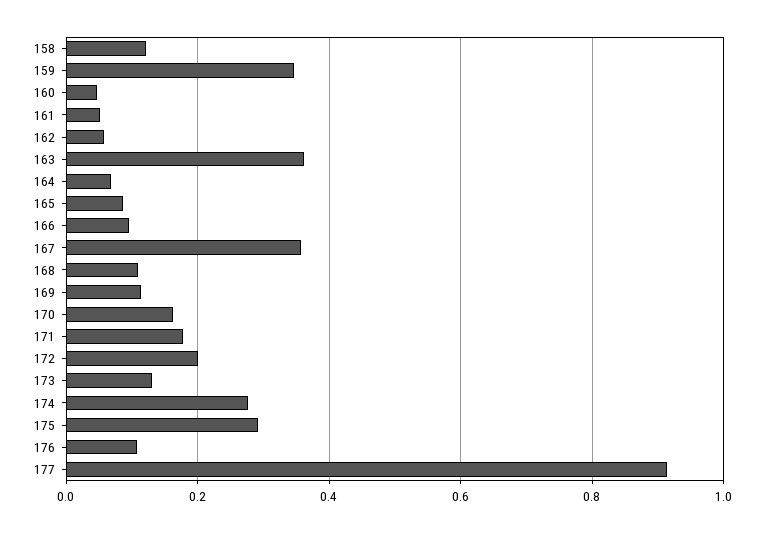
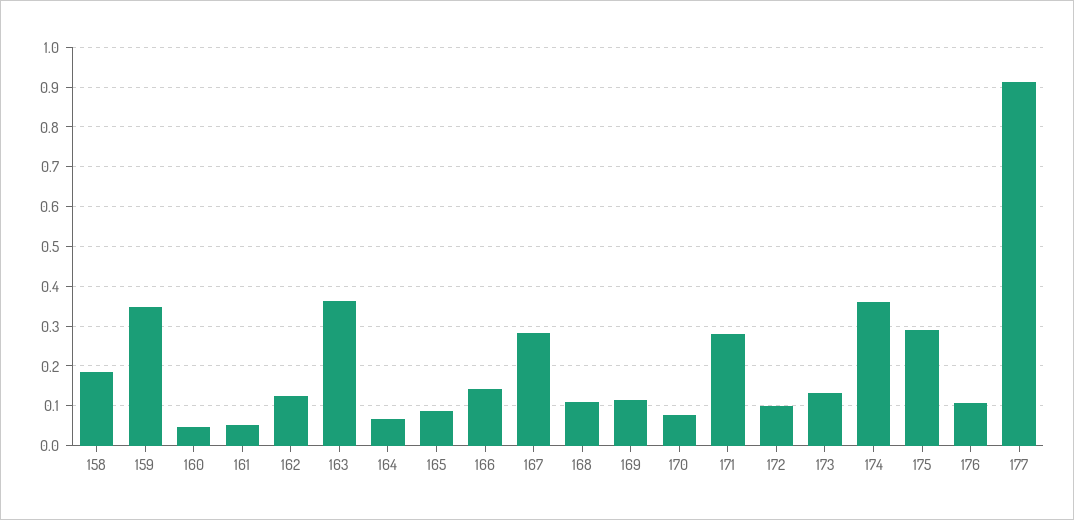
158: 0.12 -> 0.18
162: 0.06 -> 0.12
166: 0.1 -> 0.14
167: 0.36 -> 0.28
170: 0.16 -> 0.08
171: 0.18 -> 0.28
172: 0.2 -> 0.1
174: 0.28 -> 0.36

